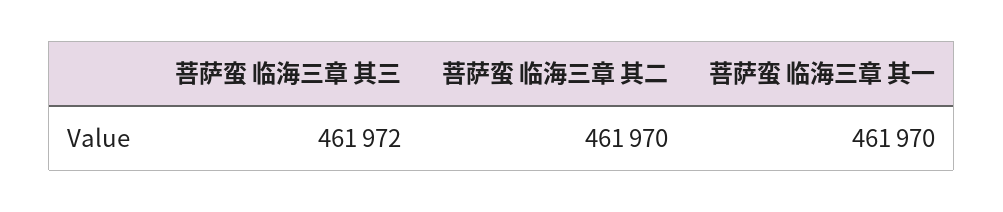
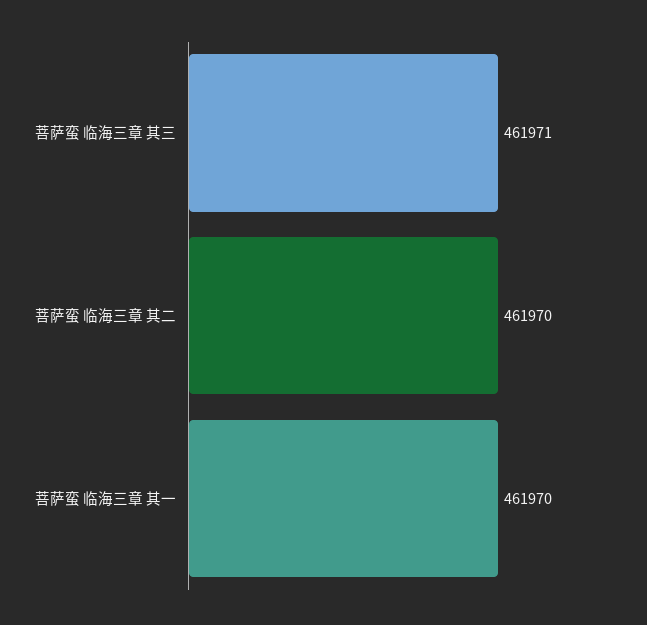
菩萨蛮 临海三章 其三: 461972 -> 461971

